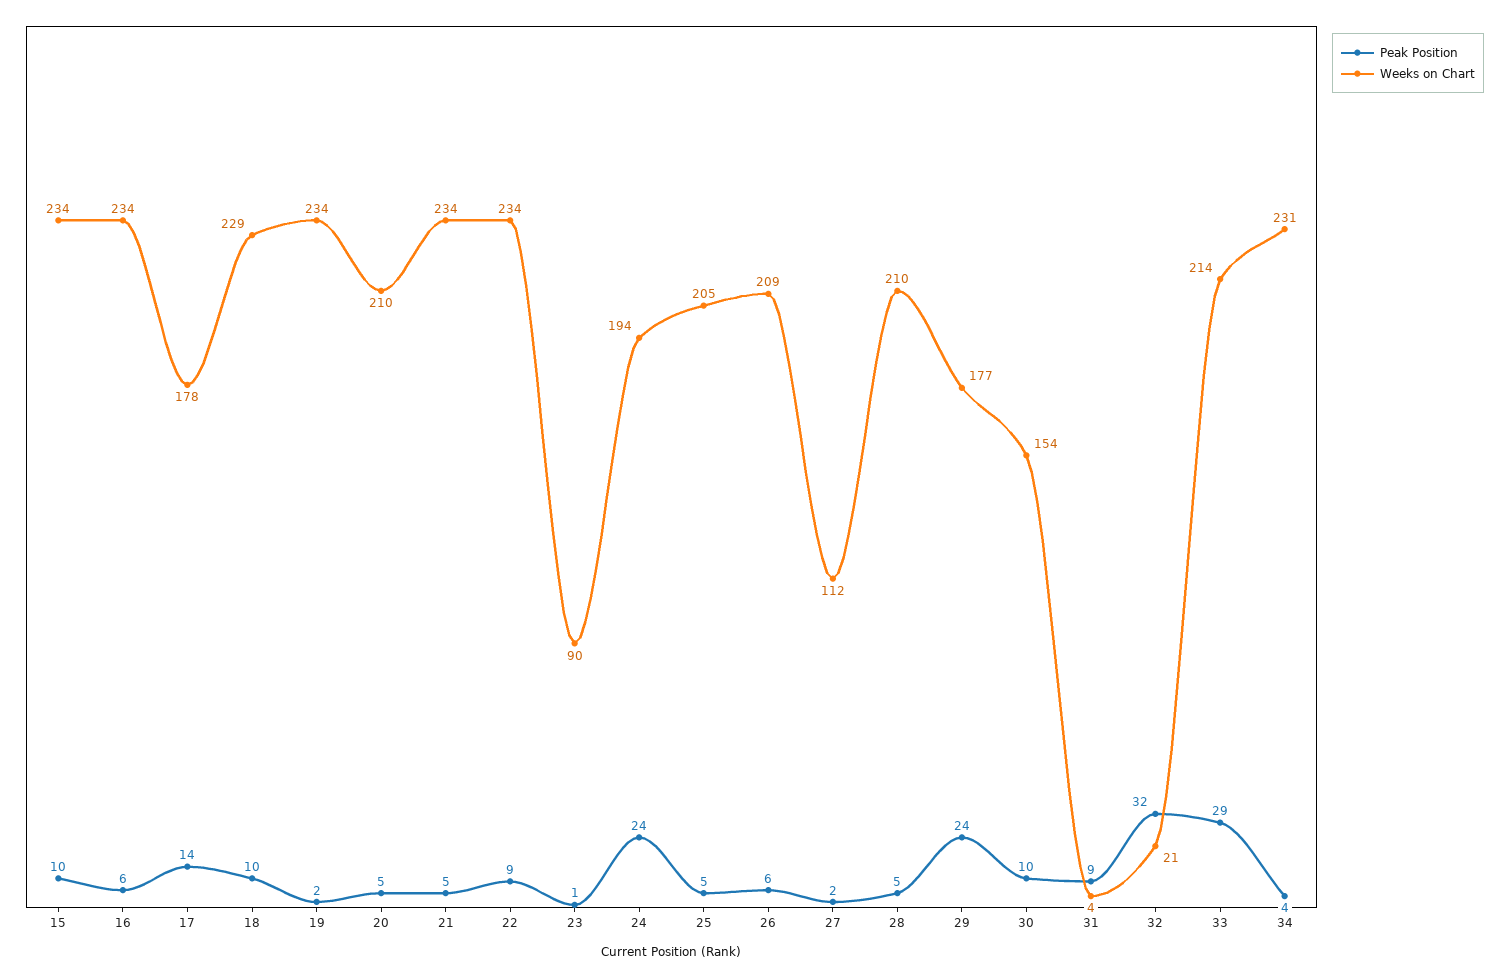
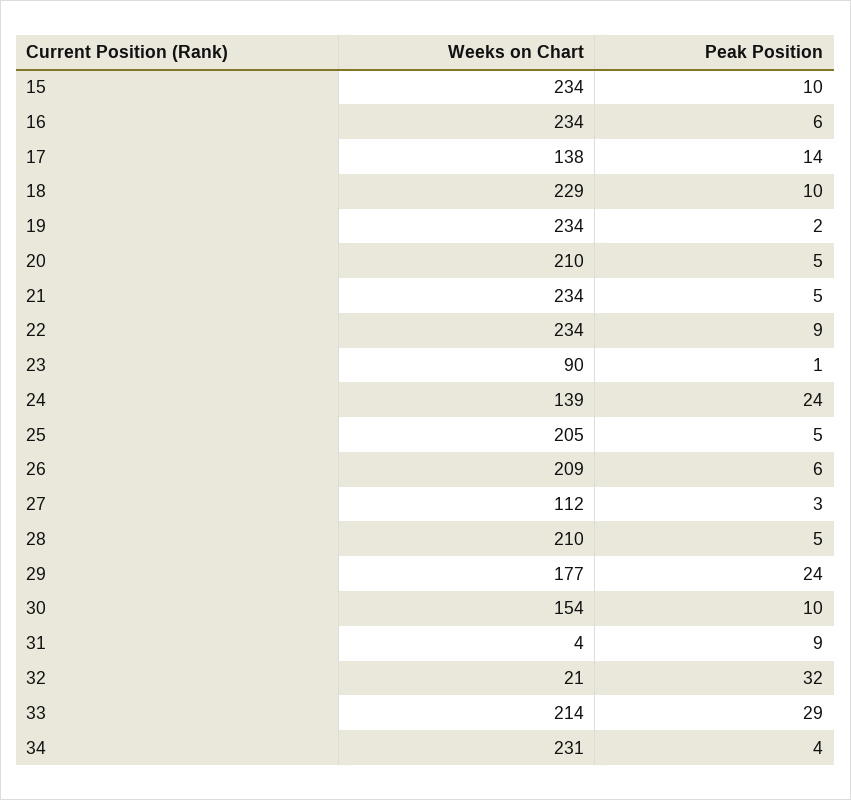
Weeks on Chart, 17: 178 -> 138
Weeks on Chart, 24: 194 -> 139
Peak Position, 27: 2 -> 3

